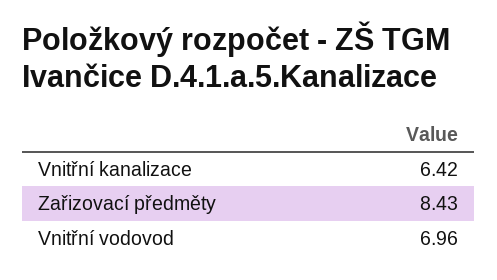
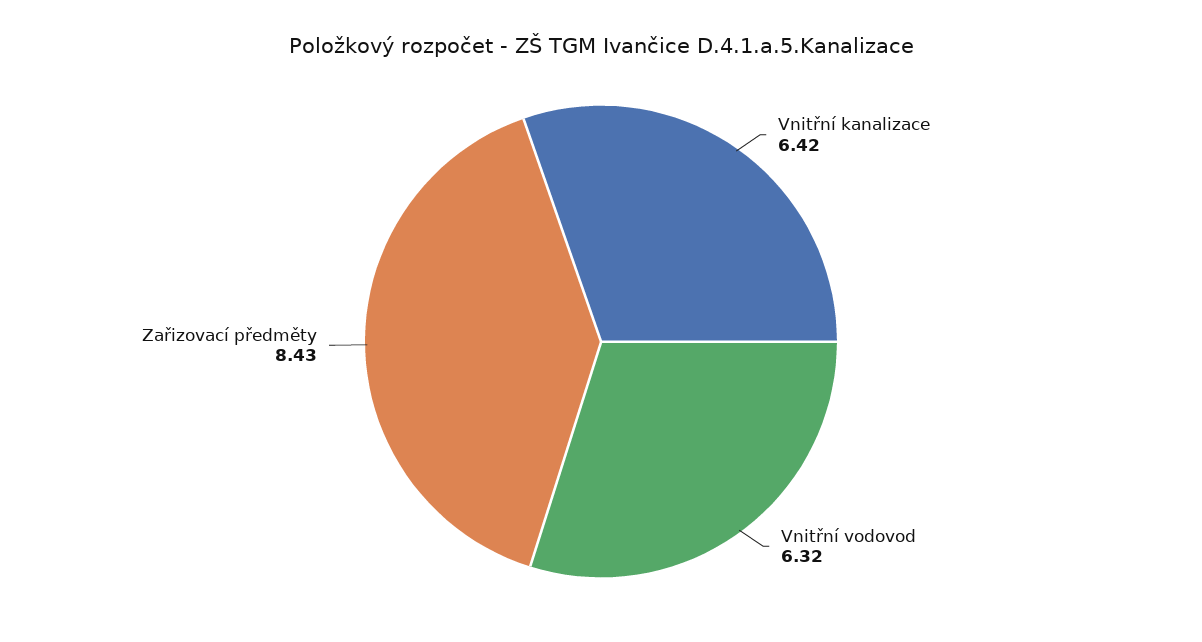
Vnitřní vodovod: 6.96 -> 6.32

